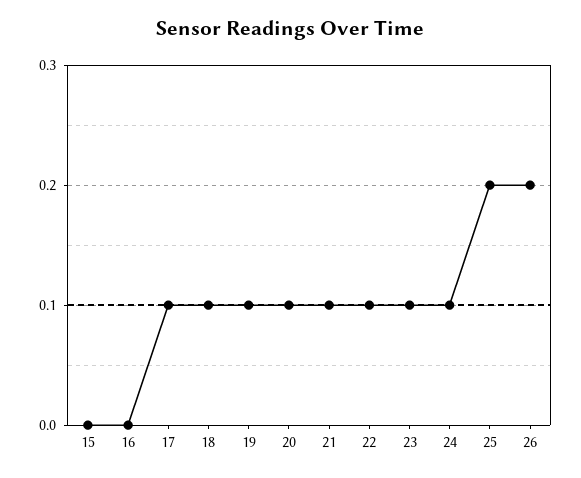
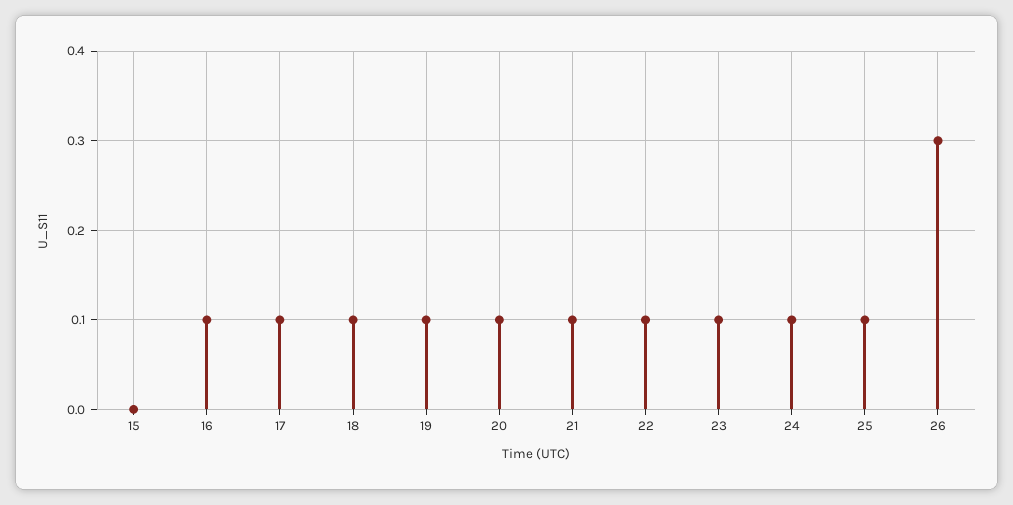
16: 0 -> 0.1
25: 0.2 -> 0.1
26: 0.2 -> 0.3

